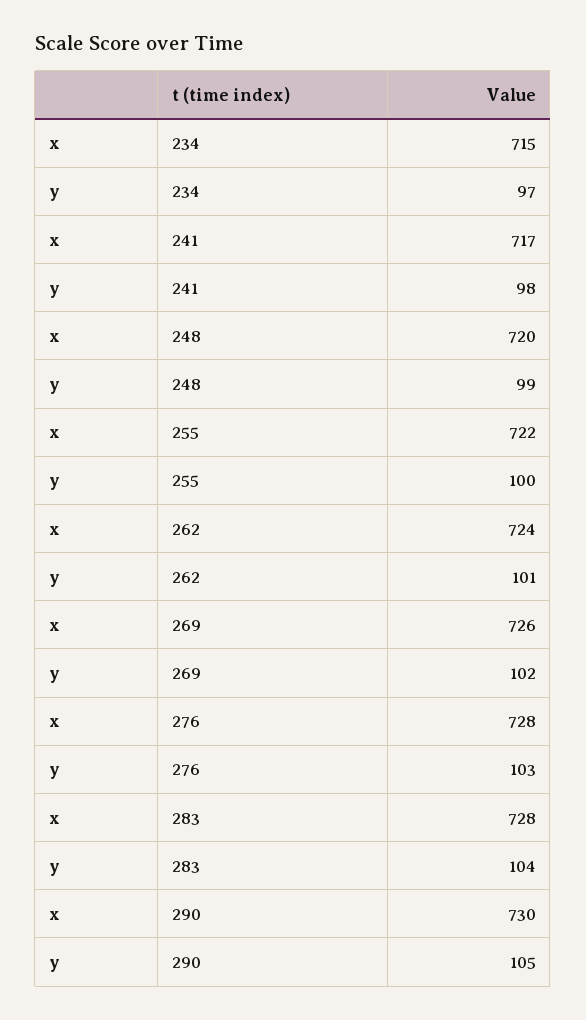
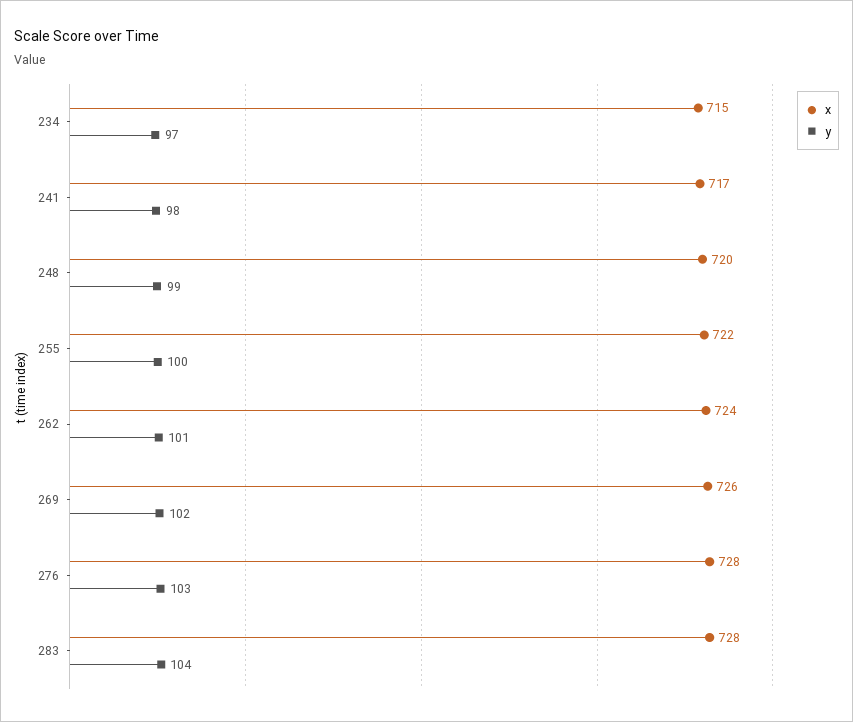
x, 290: 730 -> none
y, 290: 105 -> none

